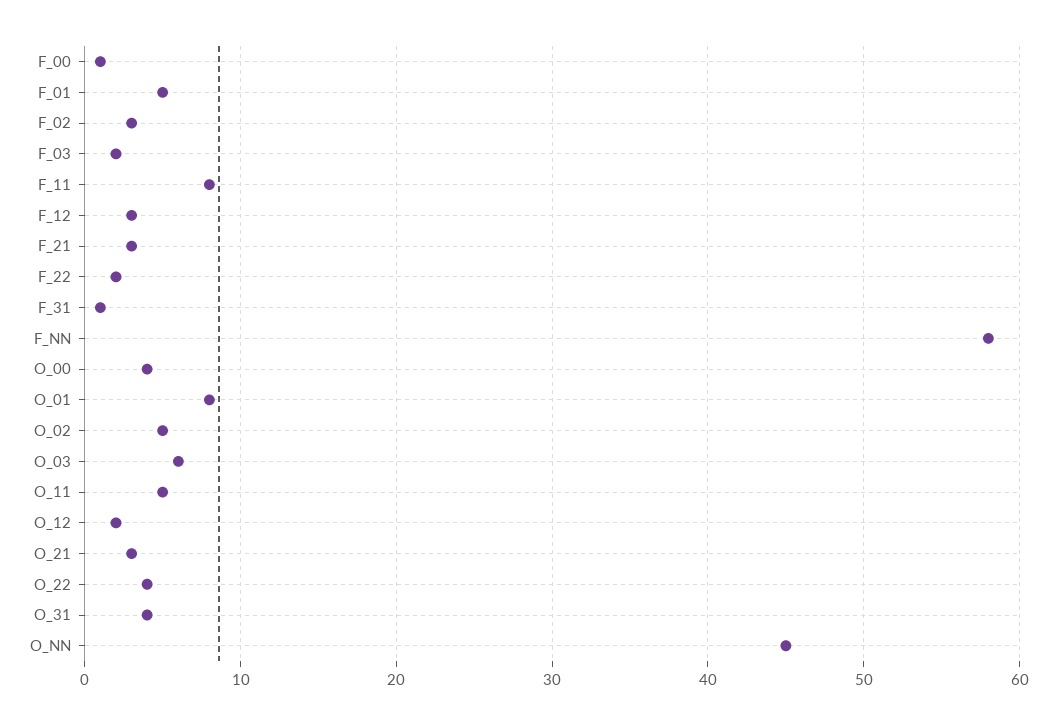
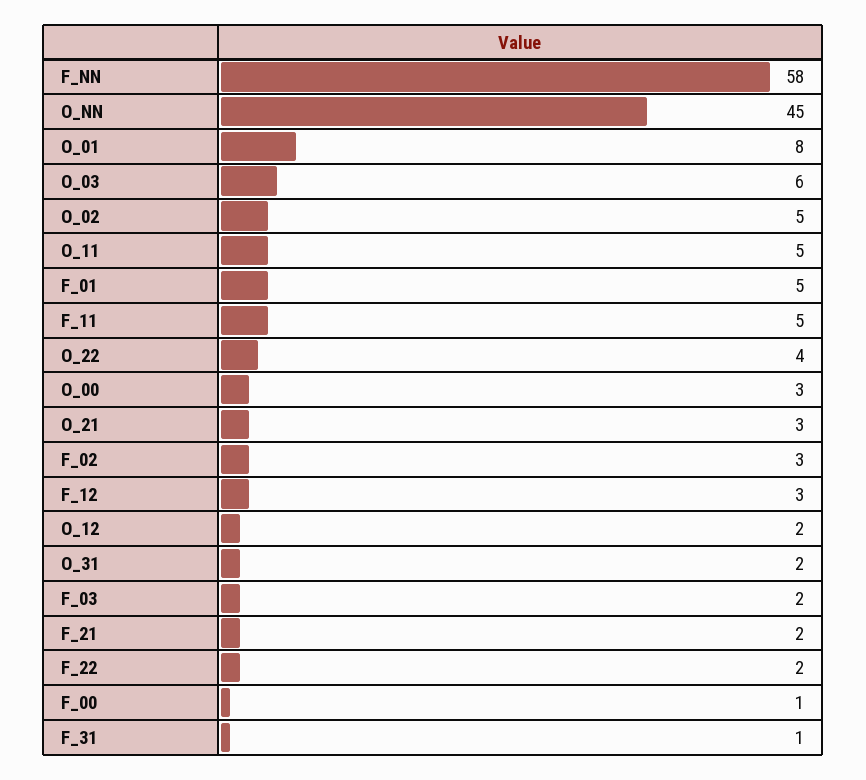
F_11: 8 -> 5
F_21: 3 -> 2
O_00: 4 -> 3
O_31: 4 -> 2

